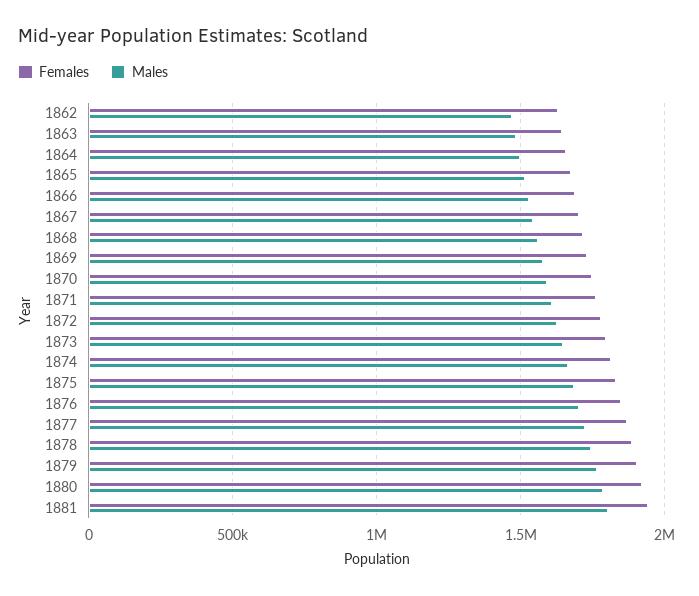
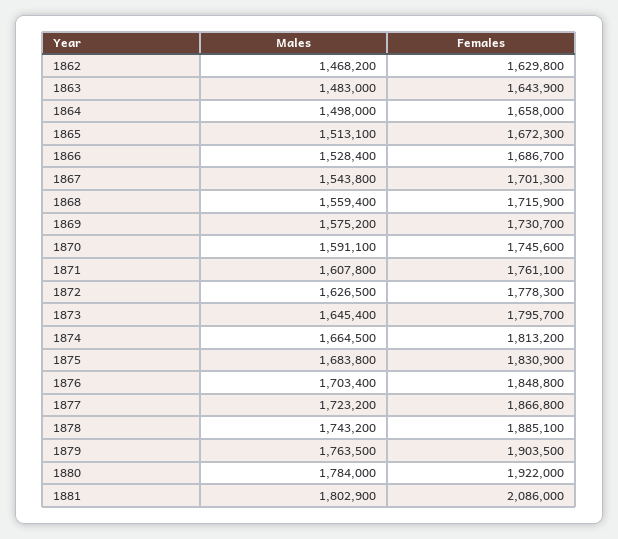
Females, 1881: 1950000 -> 2086000

